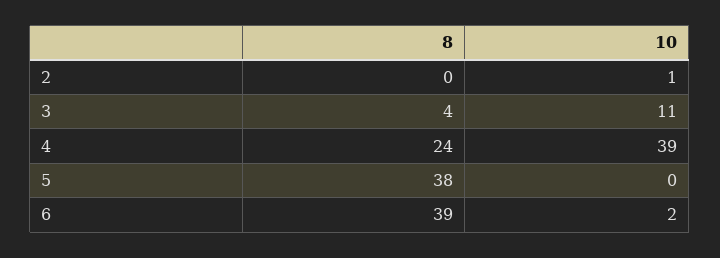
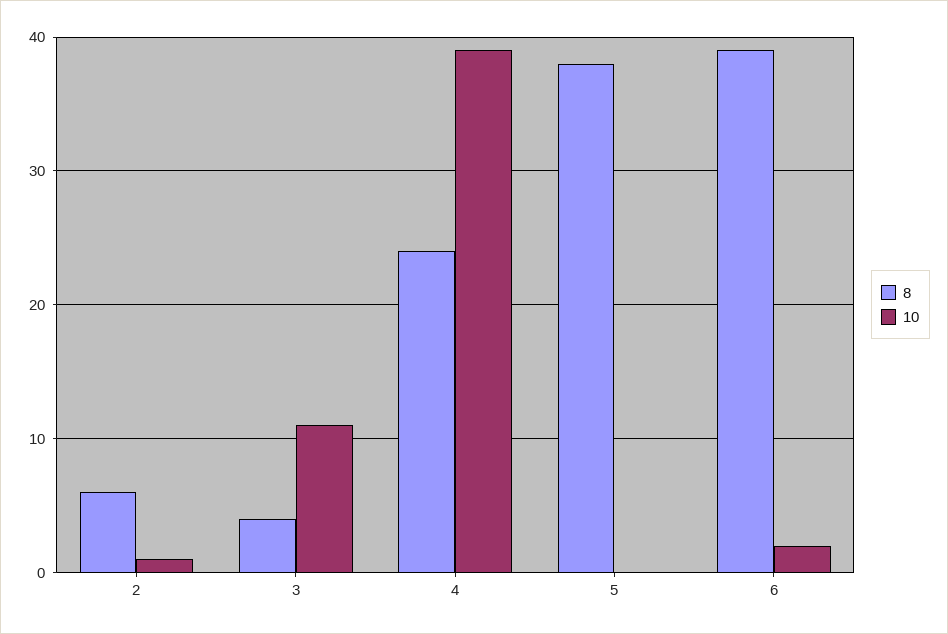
8, 2: 0 -> 6

